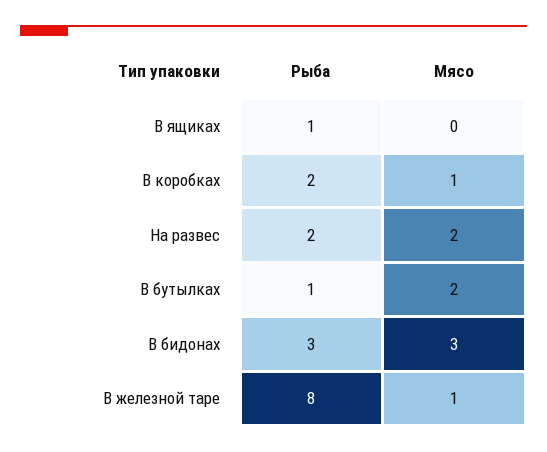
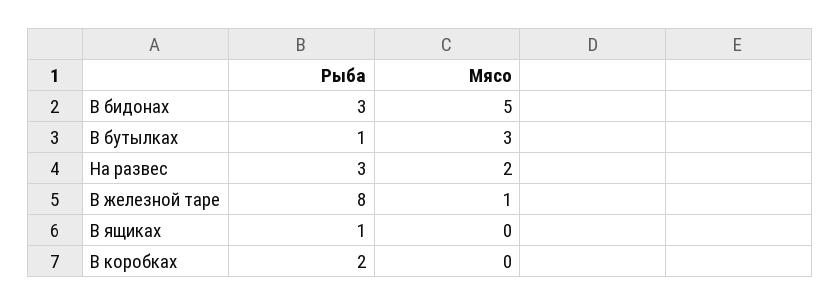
Мясо, В коробках: 1 -> 0
Рыба, На развес: 2 -> 3
Мясо, В бутылках: 2 -> 3
Мясо, В бидонах: 3 -> 5

